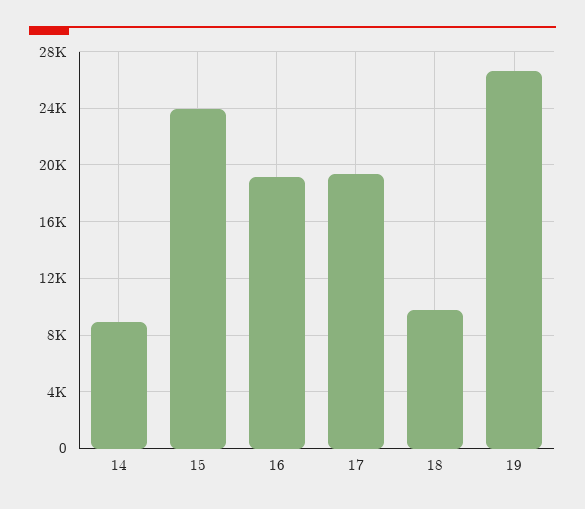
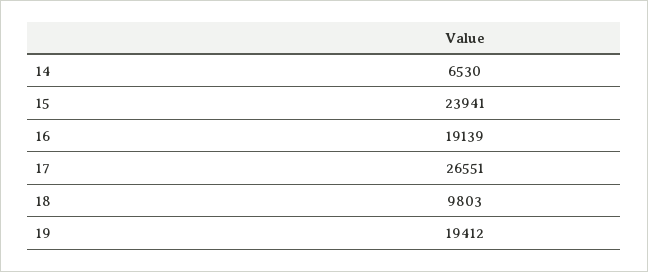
14: 9000 -> 6530
17: 19500 -> 26551
19: 26500 -> 19412

